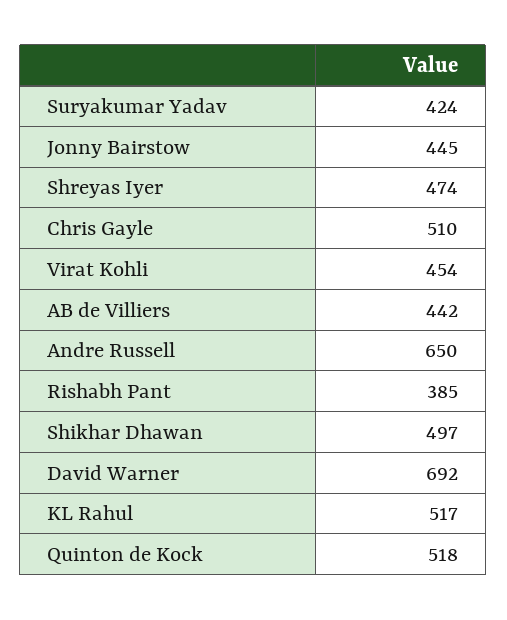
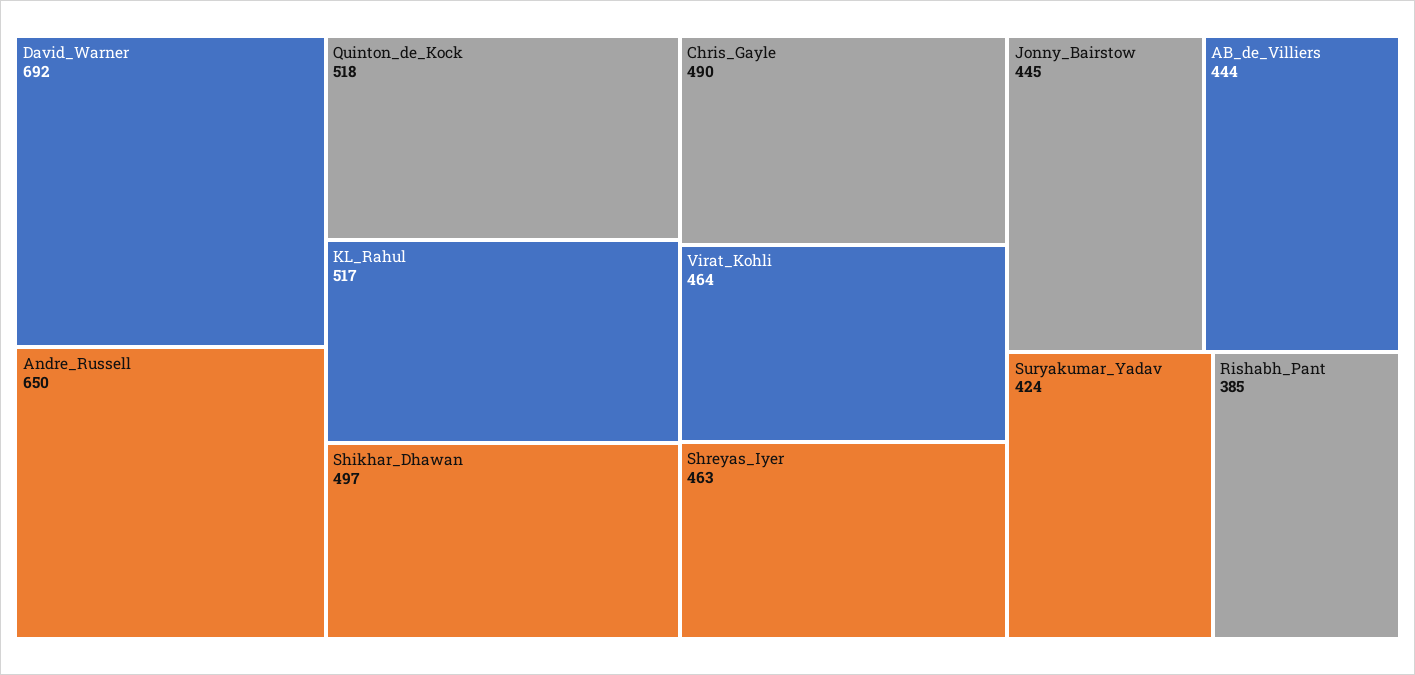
Shreyas Iyer: 474 -> 463
Chris Gayle: 510 -> 490
Virat Kohli: 454 -> 464
AB de Villiers: 442 -> 444

